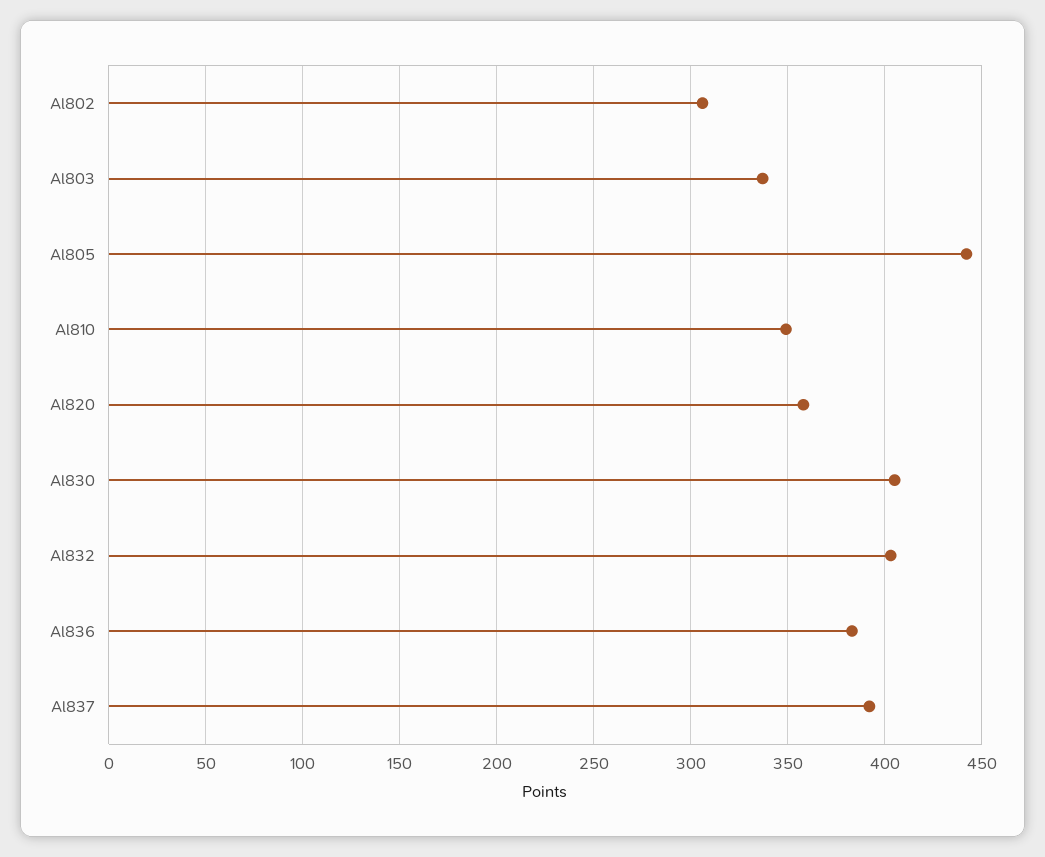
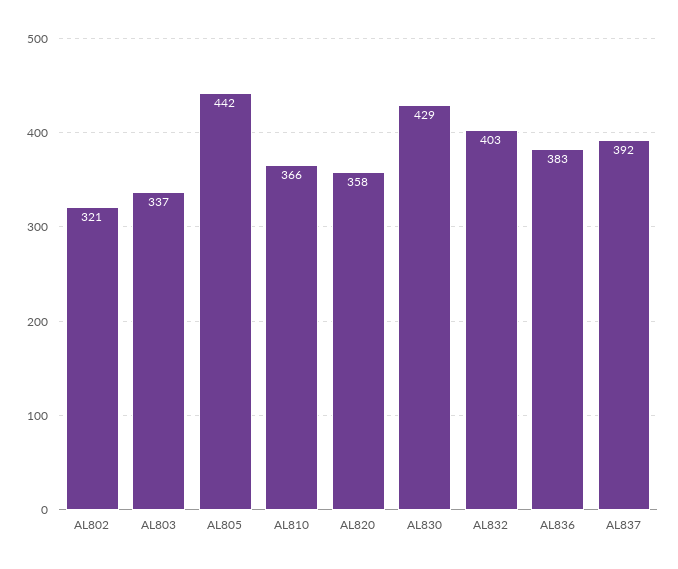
Al802: 305 -> 321
Al810: 350 -> 366
Al830: 405 -> 429

